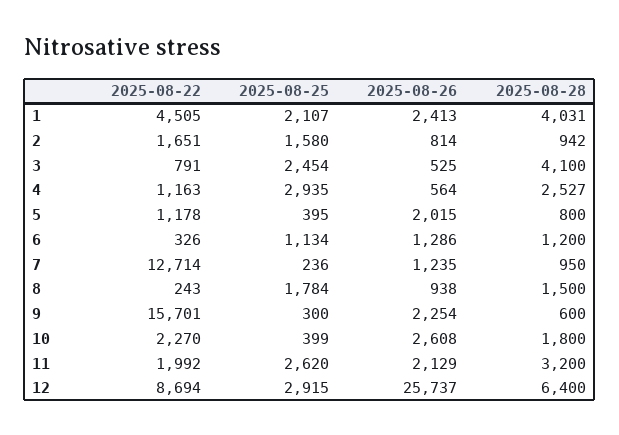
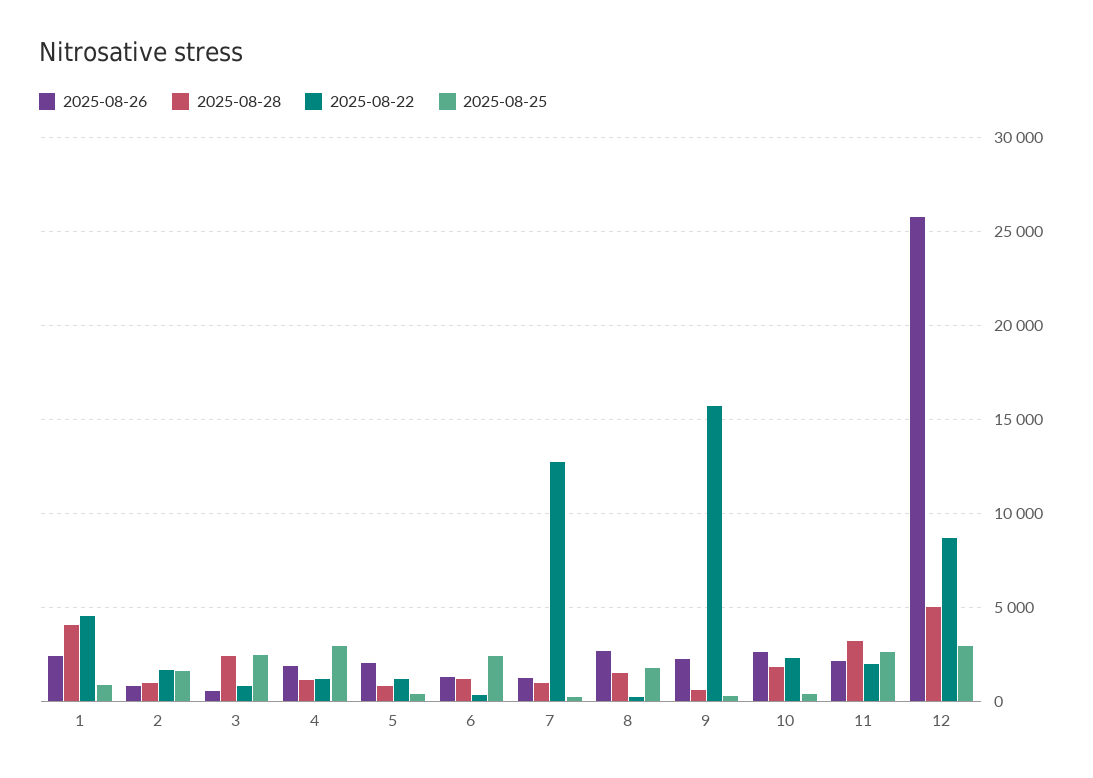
2025-08-25, 1: 2107 -> 1000
2025-08-28, 3: 4100 -> 2500
2025-08-26, 4: 564 -> 2000
2025-08-28, 4: 2527 -> 1000
2025-08-25, 6: 1134 -> 2500
2025-08-26, 8: 938 -> 2500
2025-08-28, 12: 6400 -> 5000

